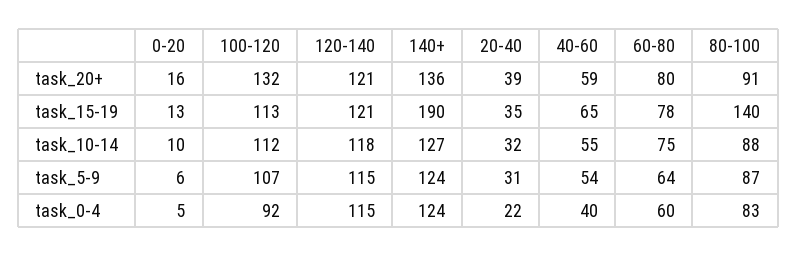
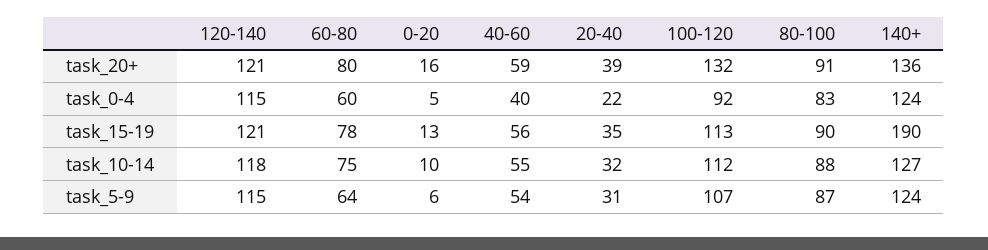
40-60, task_15-19: 65 -> 56
80-100, task_15-19: 140 -> 90

